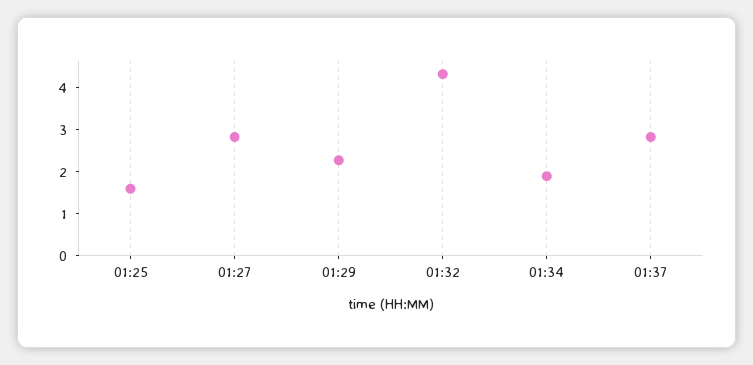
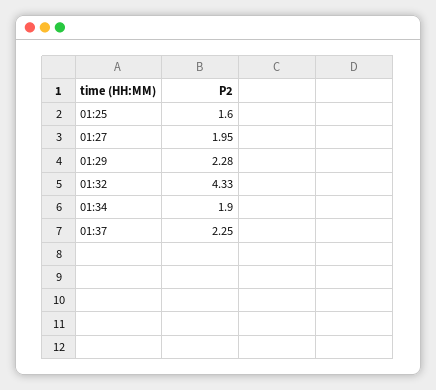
01:27: 2.8 -> 1.95
01:37: 2.8 -> 2.25

